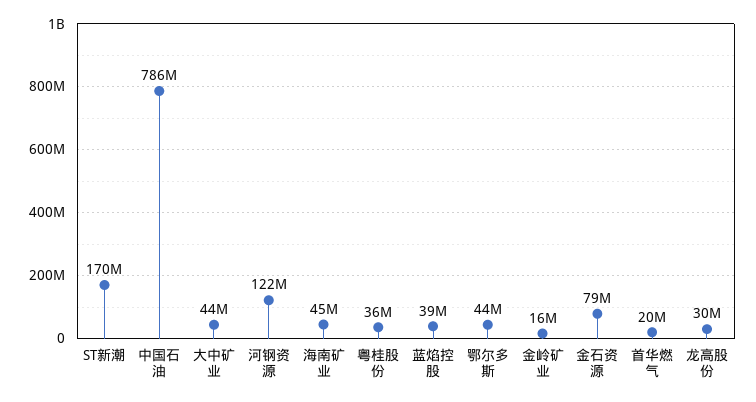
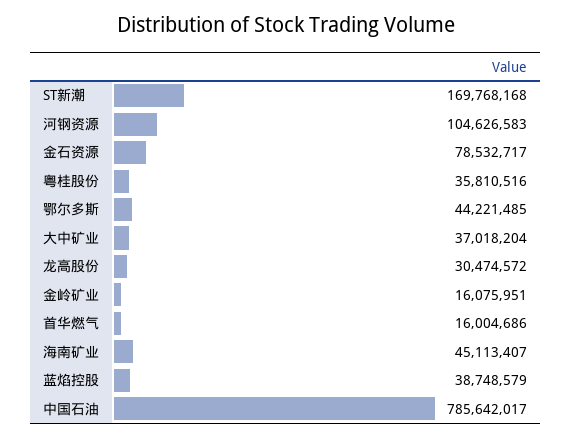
大中矿业: 44000000 -> 37018204
河钢资源: 122000000 -> 104626583
首华燃气: 20000000 -> 16004686

